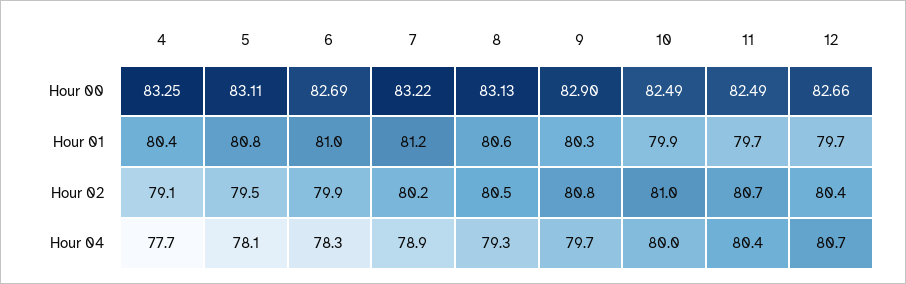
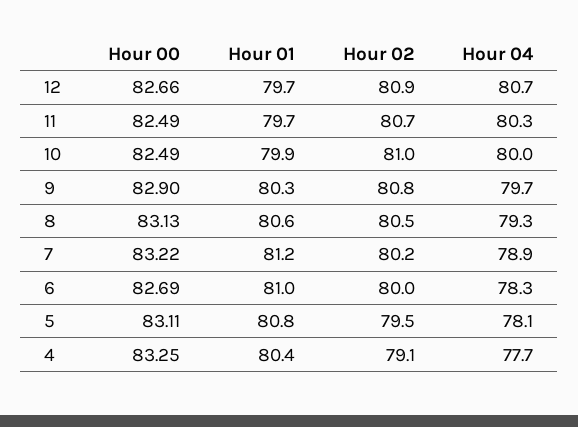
6, Hour 02: 79.9 -> 80
12, Hour 02: 80.4 -> 80.9
11, Hour 04: 80.4 -> 80.3

